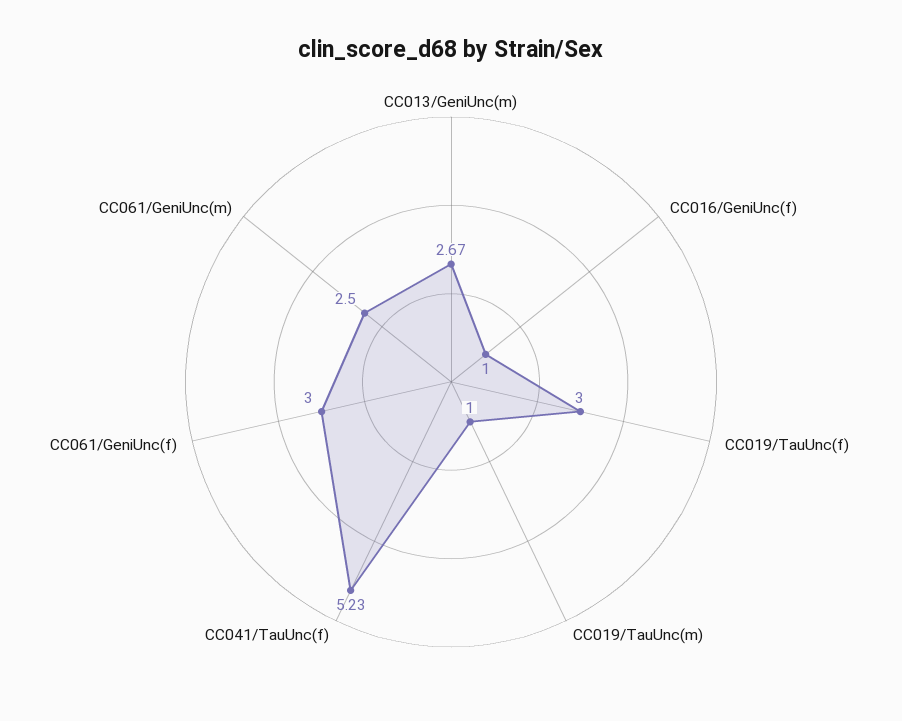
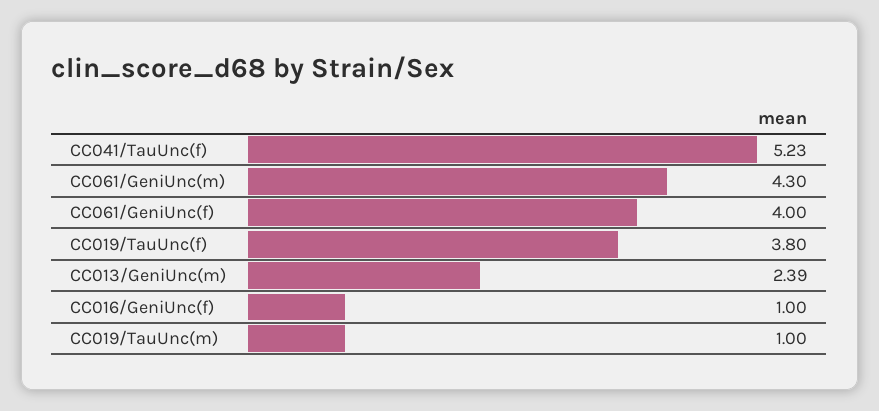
CC013/GeniUnc(m): 2.67 -> 2.39
CC019/TauUnc(f): 3 -> 3.8
CC061/GeniUnc(f): 3 -> 4
CC061/GeniUnc(m): 2.5 -> 4.3

